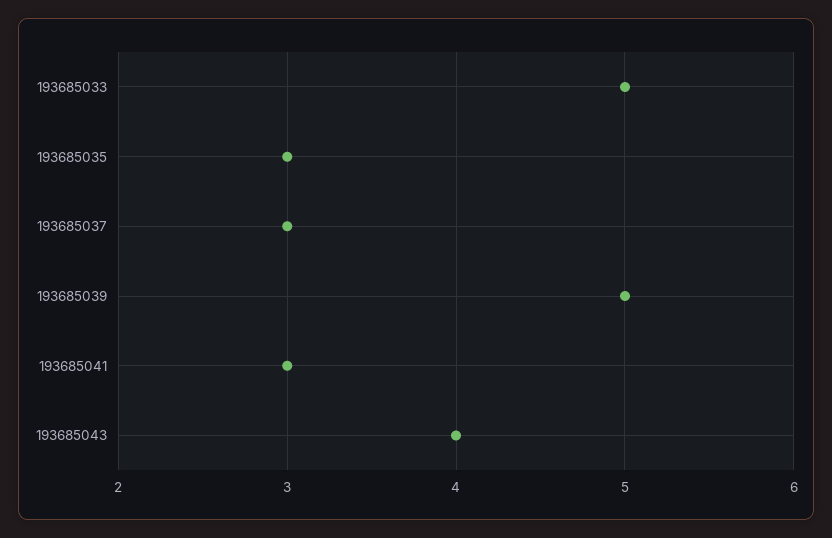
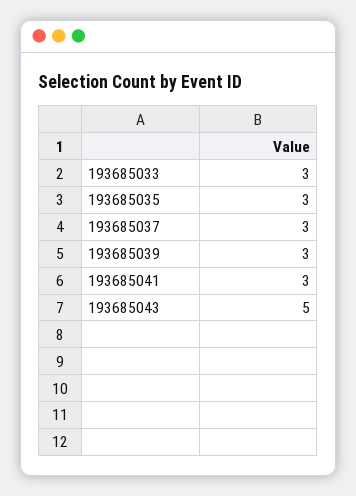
193685033: 5 -> 3
193685039: 5 -> 3
193685043: 4 -> 5

